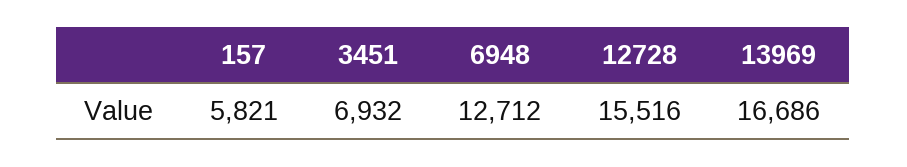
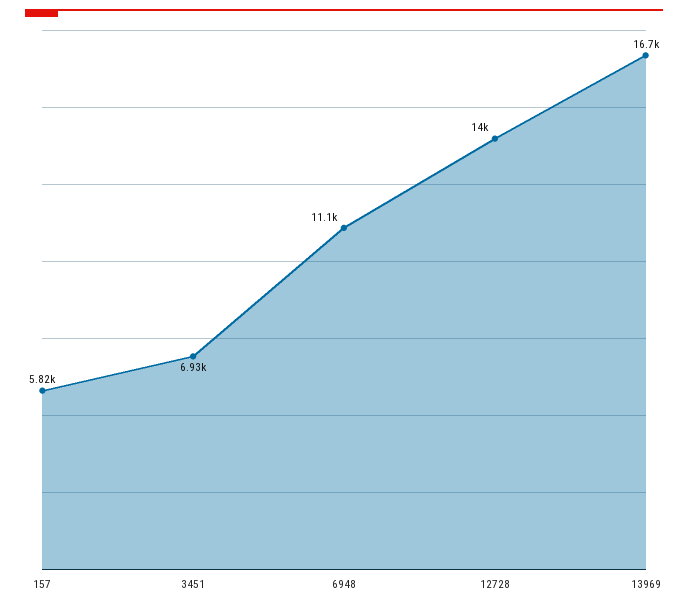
6948: 12712 -> 11100
12728: 15516 -> 14000

